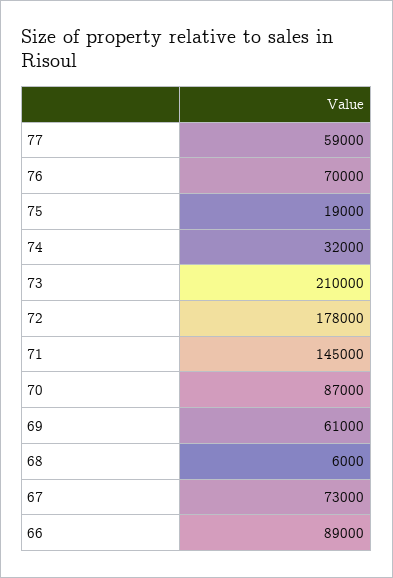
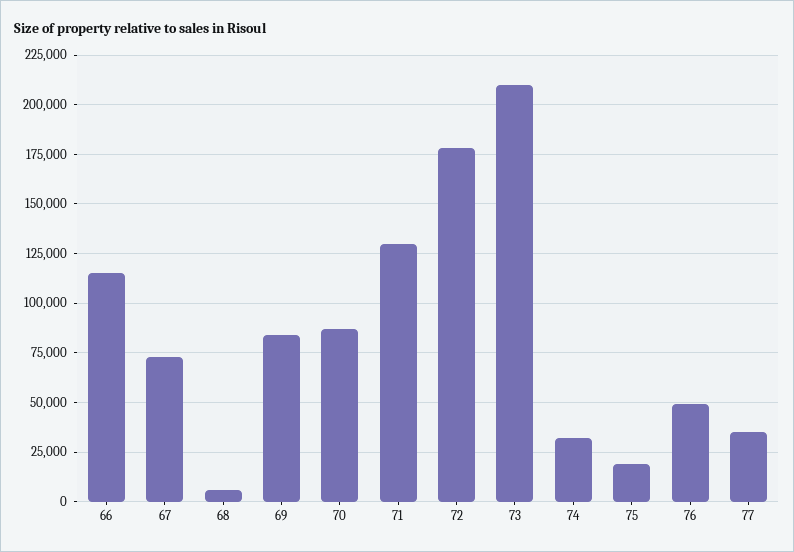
77: 59000 -> 35000
76: 70000 -> 50000
71: 145000 -> 130000
69: 61000 -> 85000
66: 89000 -> 115000

